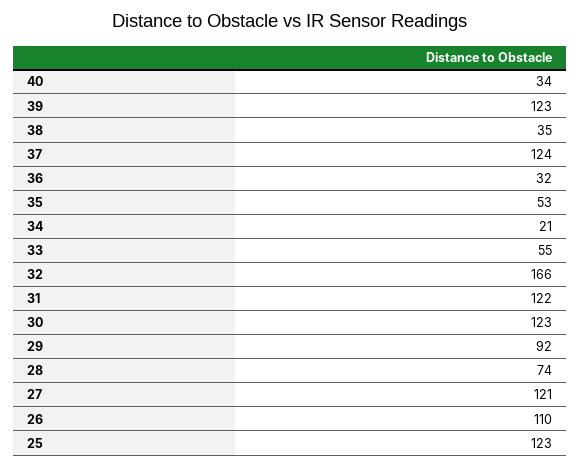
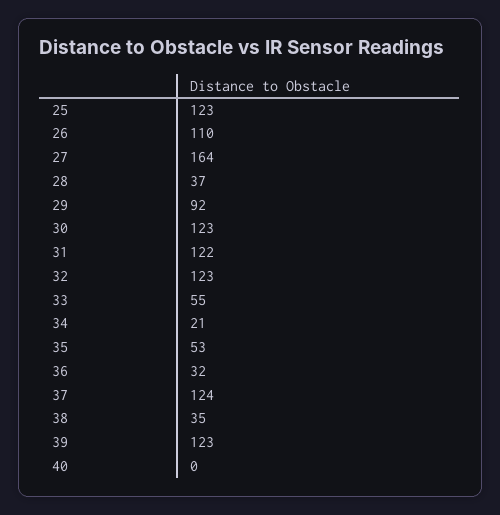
40: 34 -> 0
32: 166 -> 123
28: 74 -> 37
27: 121 -> 164

